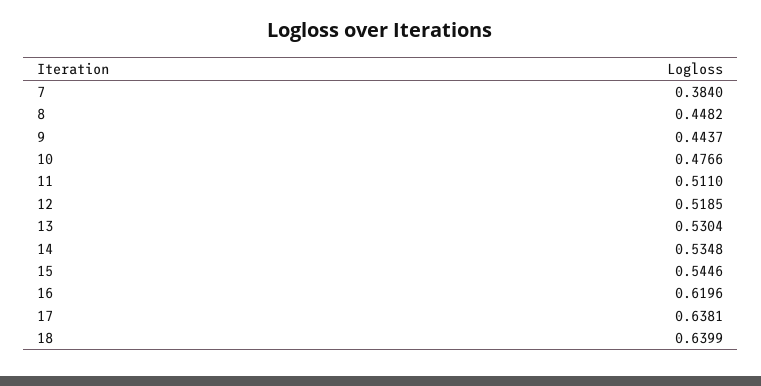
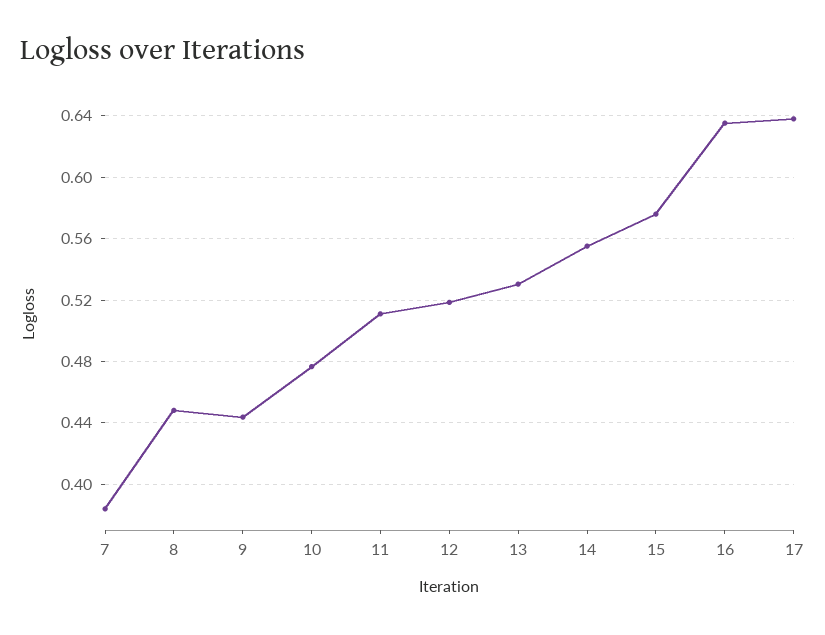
14: 0.5348 -> 0.555
15: 0.5446 -> 0.575
16: 0.6196 -> 0.635
18: 0.6399 -> none

